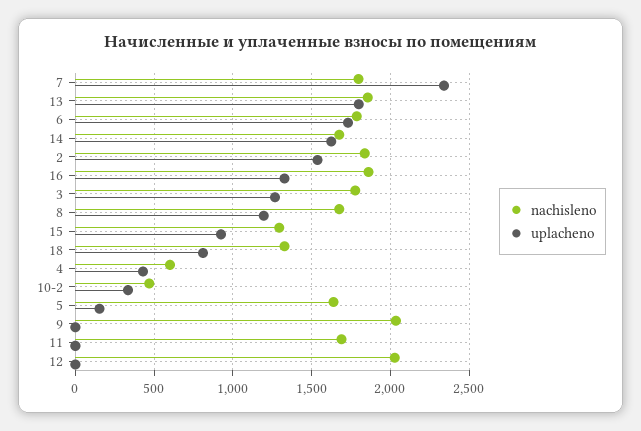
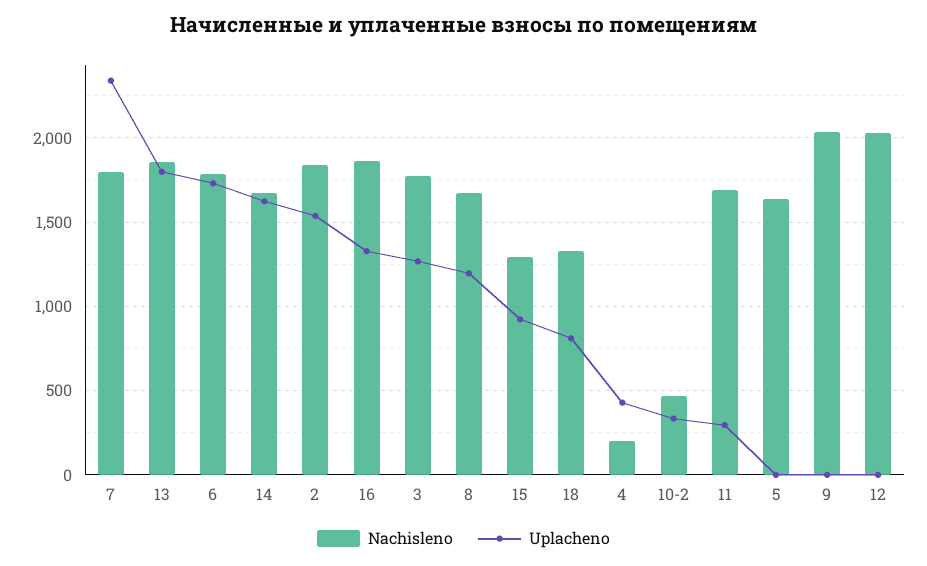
nachisleno, 4: 600 -> 200
uplacheno, 5: 150 -> 0
uplacheno, 11: 0 -> 300

